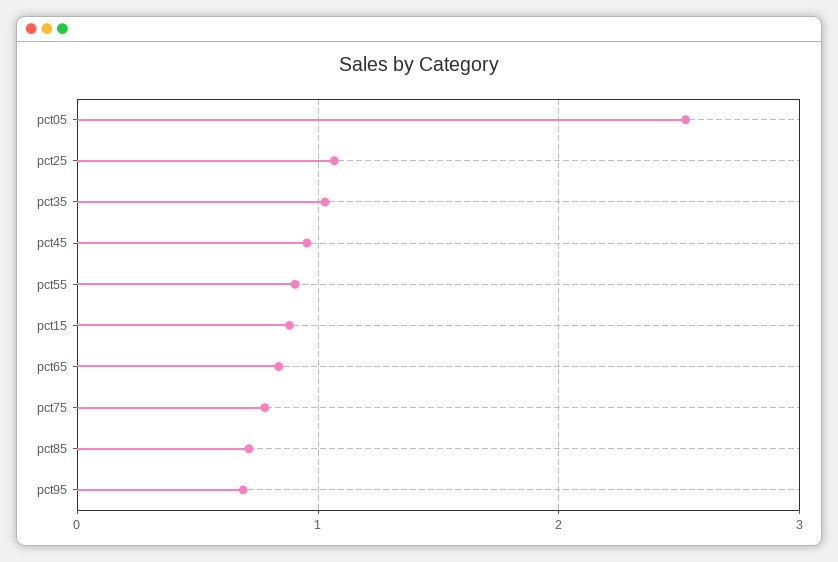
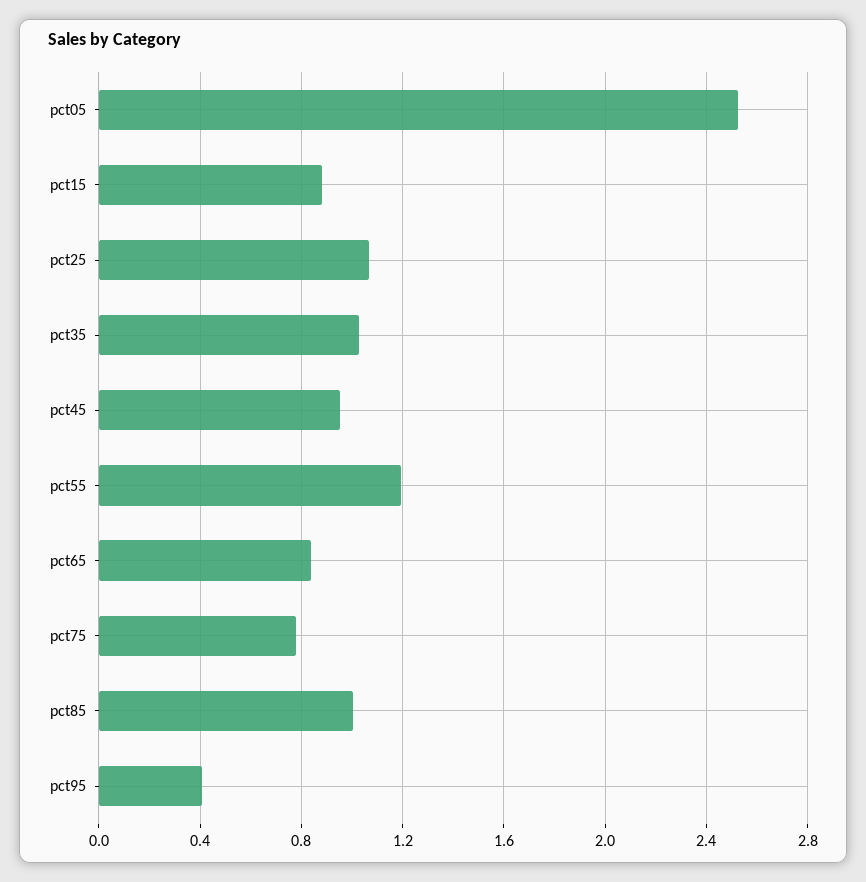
pct55: 0.9 -> 1.2
pct85: 0.7 -> 1
pct95: 0.7 -> 0.4

